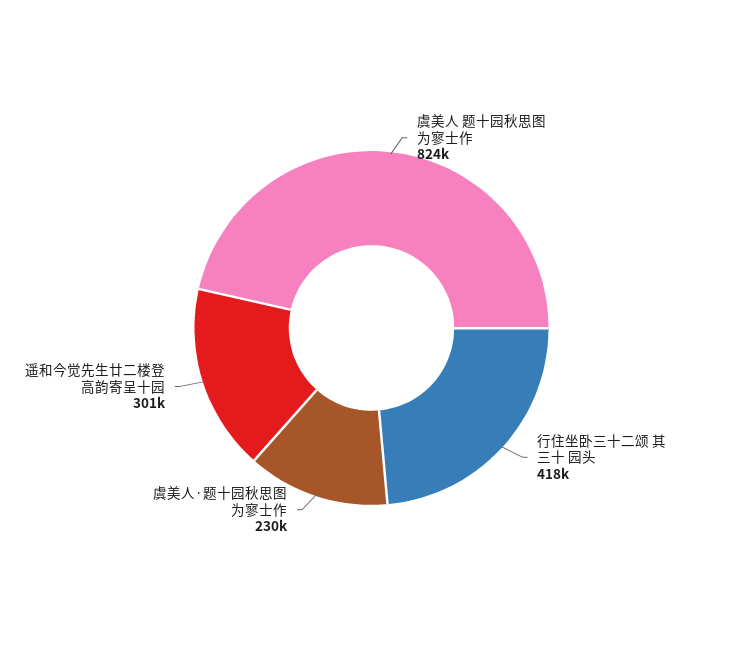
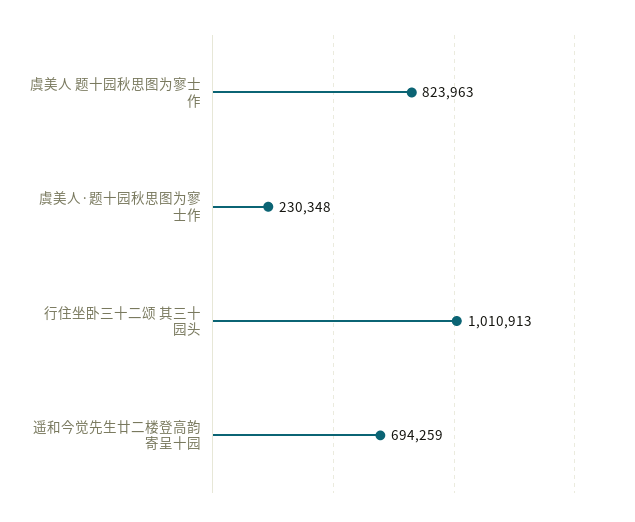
行住坐卧三十二颂 其三十 园头: 418000 -> 1010913
遥和今觉先生廿二楼登高韵寄呈十园: 301000 -> 694259

